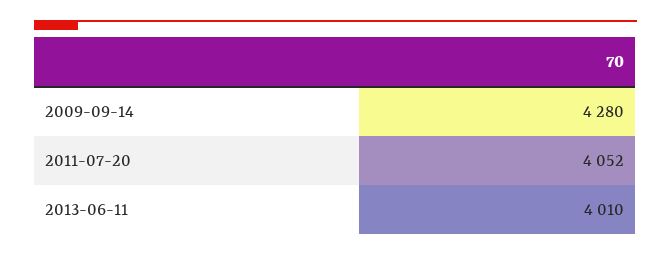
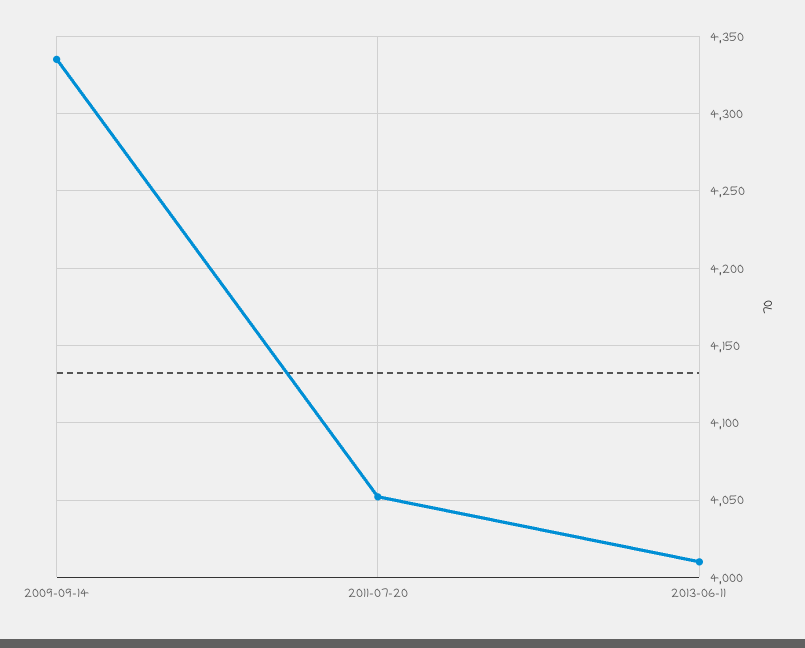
2009-09-14: 4280 -> 4335

